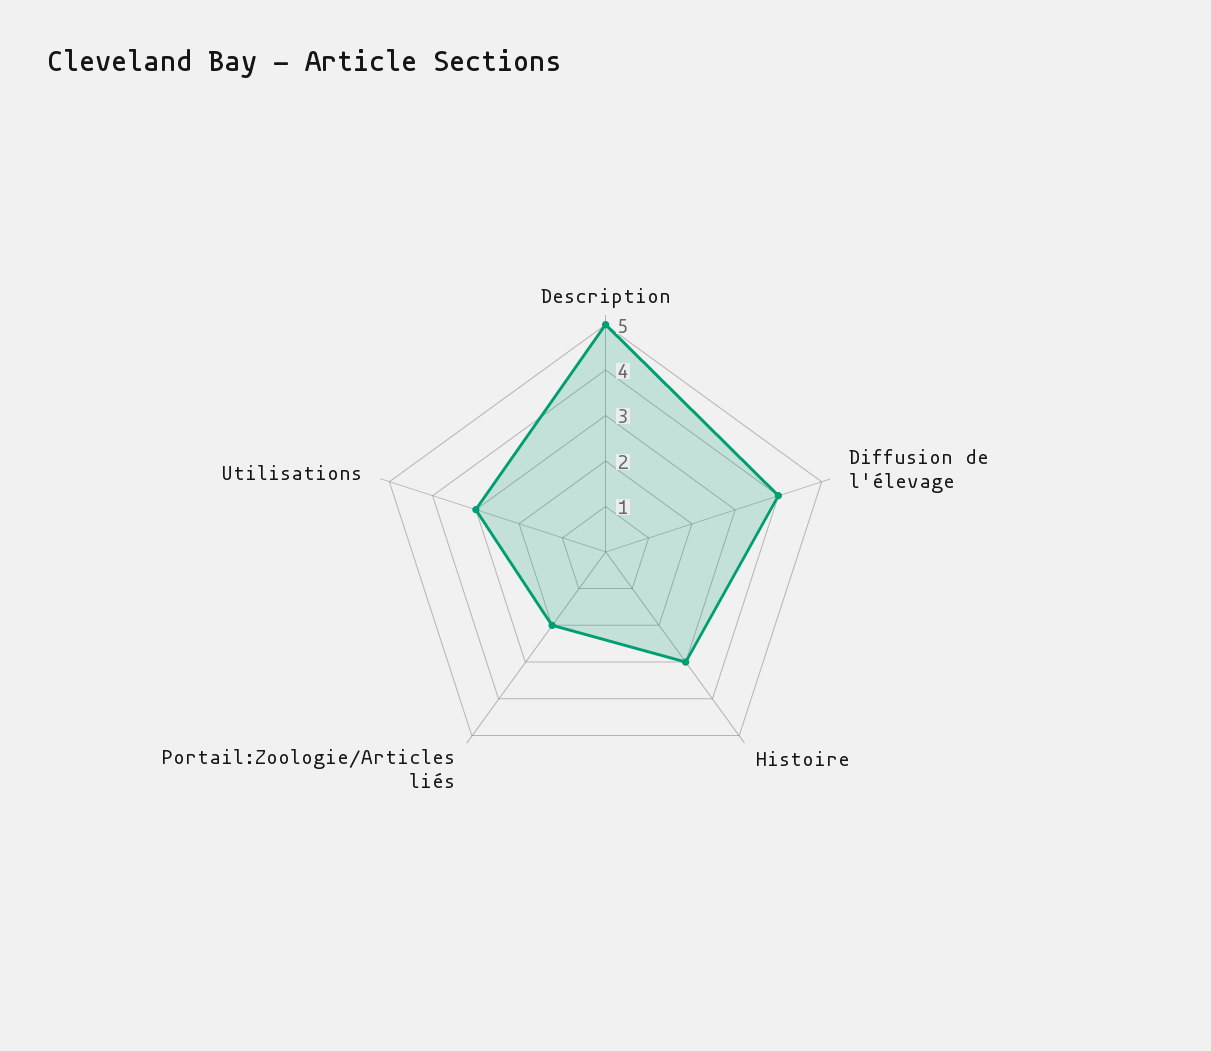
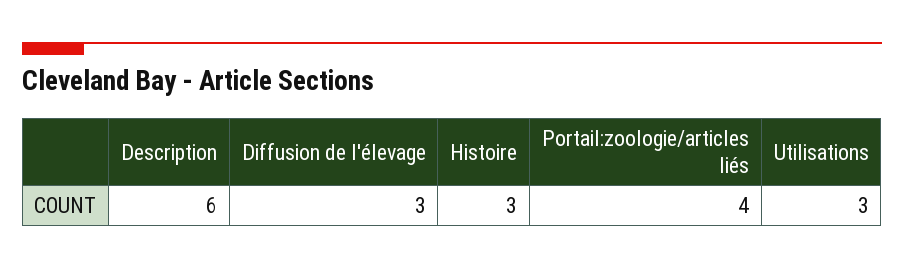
Description: 5 -> 6
Diffusion de l'élevage: 4 -> 3
Portail:Zoologie/Articles liés: 2 -> 4

